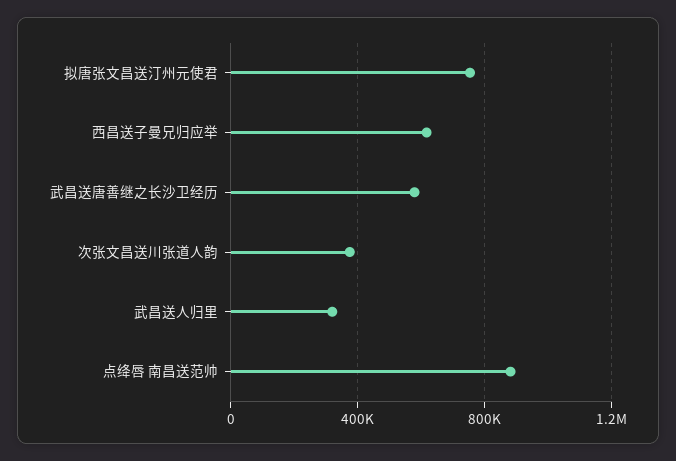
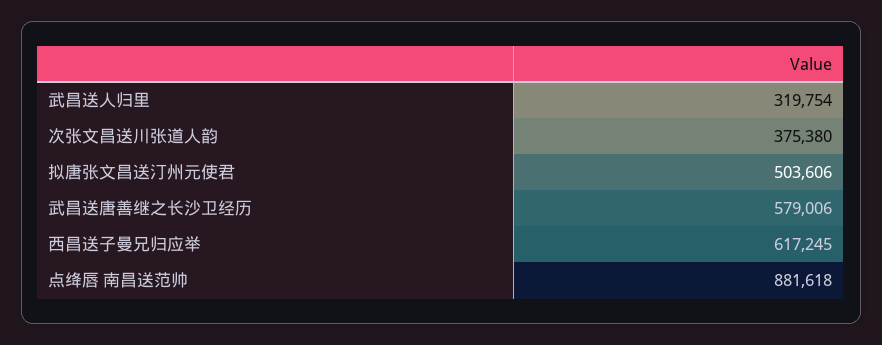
拟唐张文昌送汀州元使君: 750000 -> 503606

